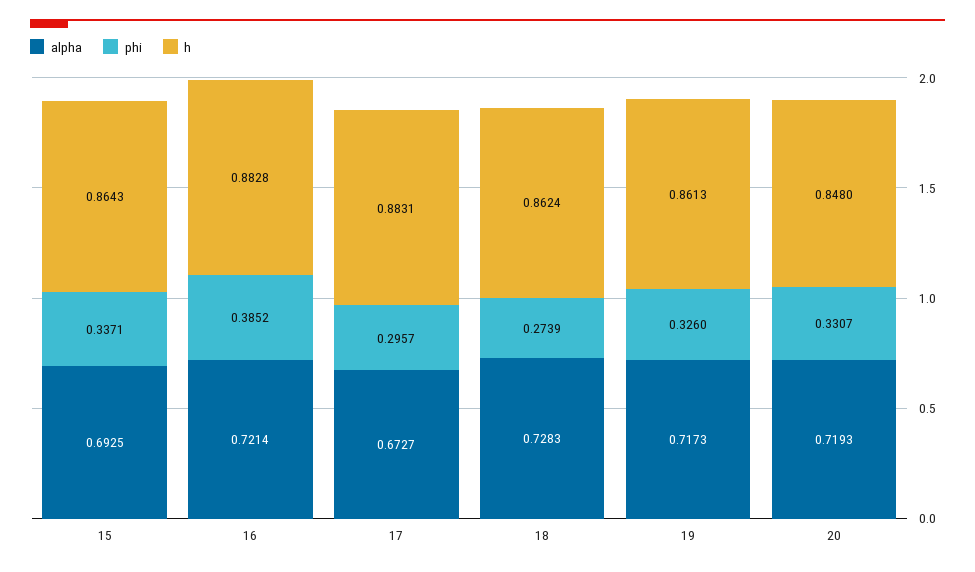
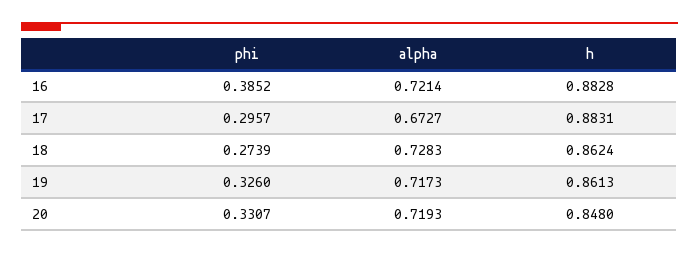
alpha, 15: 0.6925 -> none
phi, 15: 0.3371 -> none
h, 15: 0.8643 -> none

